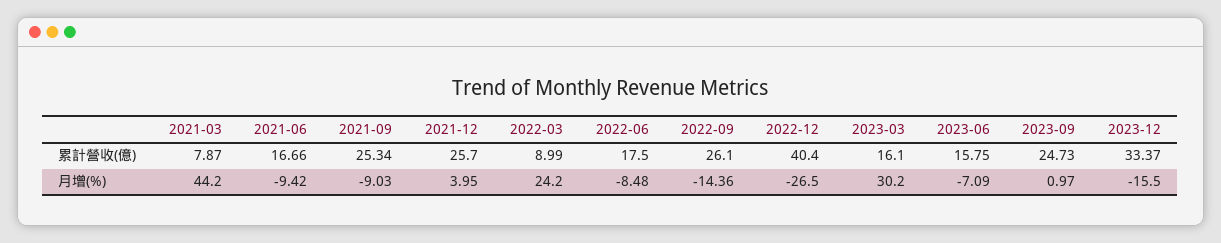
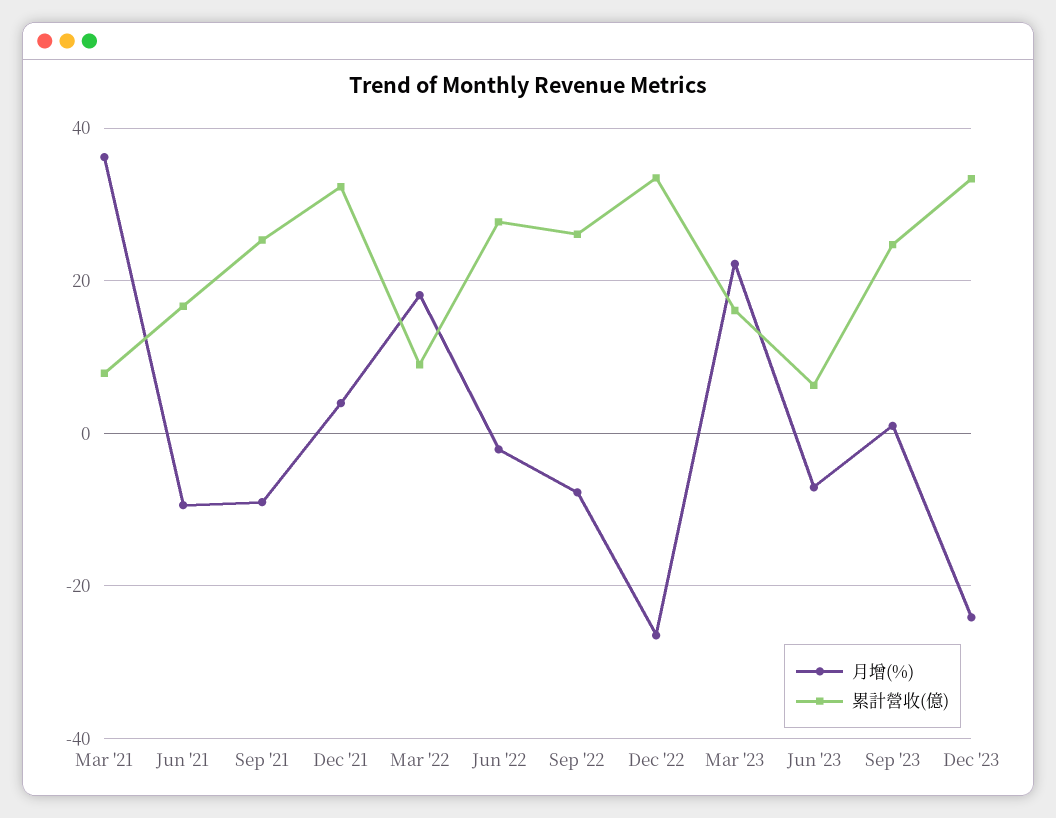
累計營收(億), 2021-12: 25.7 -> 32
累計營收(億), 2022-06: 17.5 -> 28
累計營收(億), 2022-12: 40.4 -> 34
累計營收(億), 2023-06: 15.75 -> 6
月增(%), 2021-03: 44.2 -> 36
月增(%), 2022-03: 24.2 -> 18
月增(%), 2022-06: -8.48 -> -2
月增(%), 2022-09: -14.36 -> -8
月增(%), 2023-03: 30.2 -> 22
月增(%), 2023-12: -15.5 -> -24

